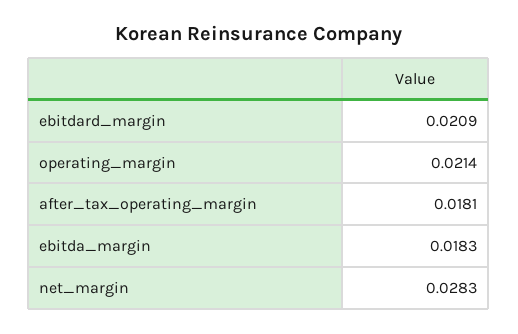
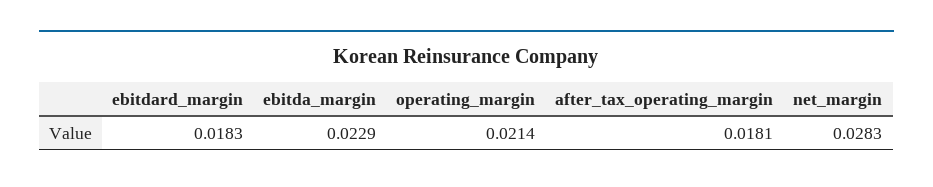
ebitdard_margin: 0.0209 -> 0.0183
ebitda_margin: 0.0183 -> 0.0229

